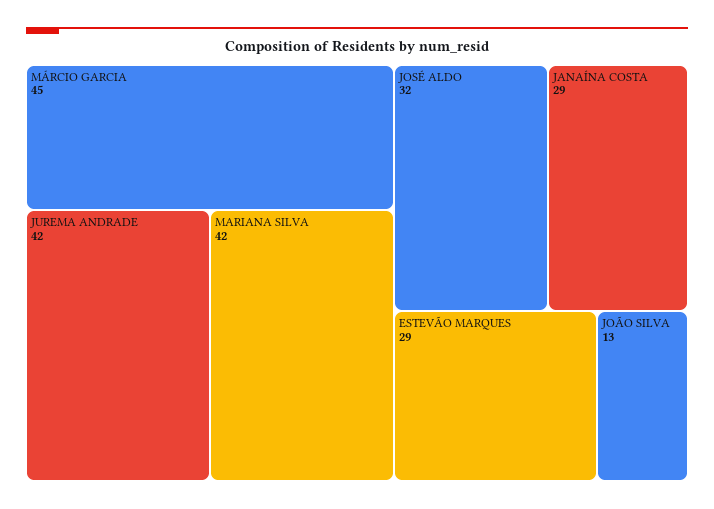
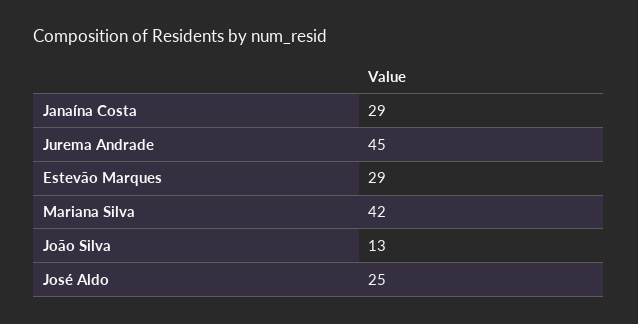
MÁRCIO GARCIA: 45 -> none
JUREMA ANDRADE: 42 -> 45
JOSÉ ALDO: 32 -> 25

